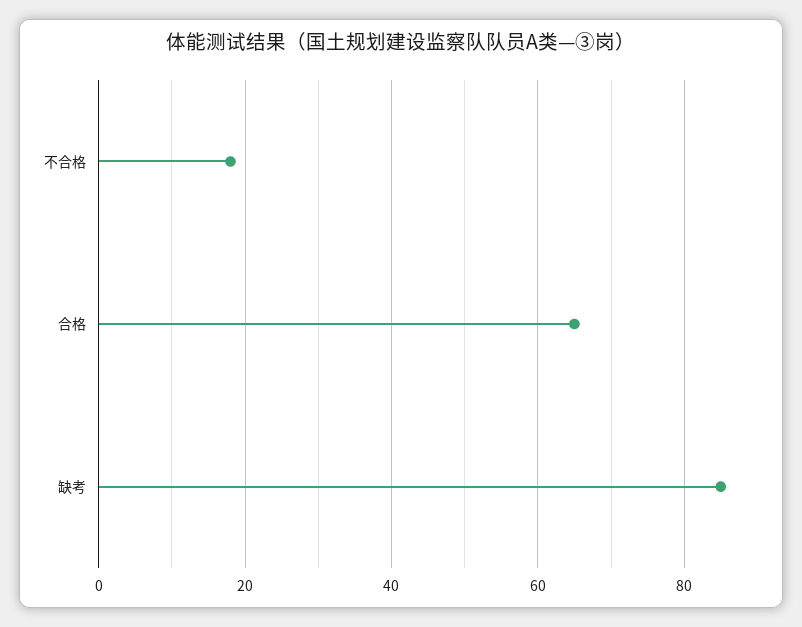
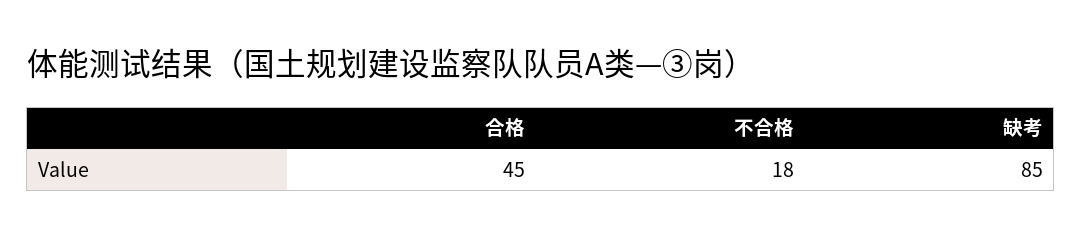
合格: 65 -> 45

